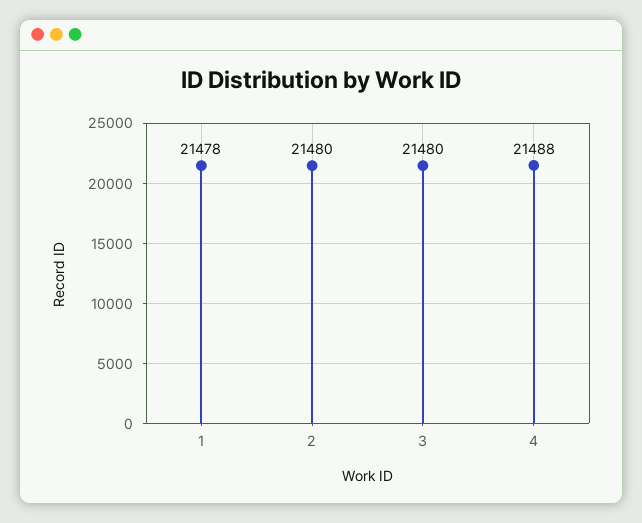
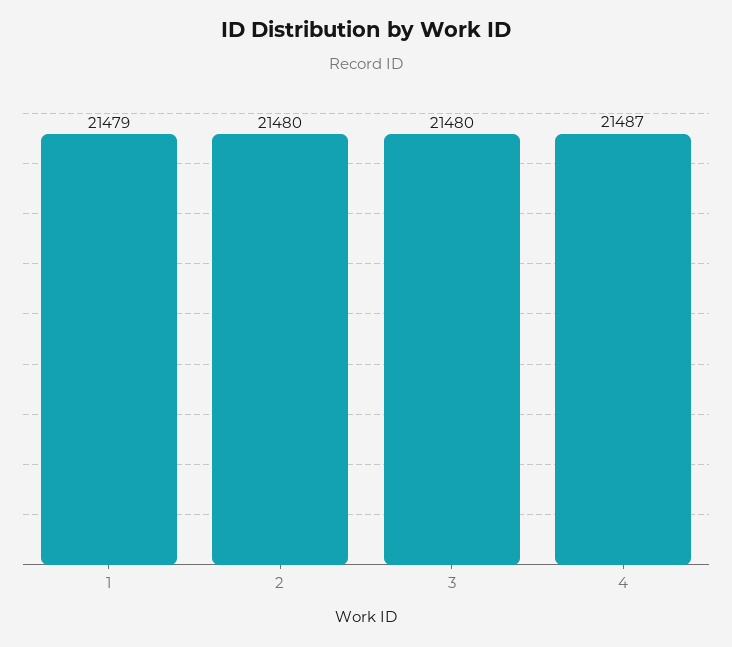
1: 21478 -> 21479
4: 21488 -> 21487

